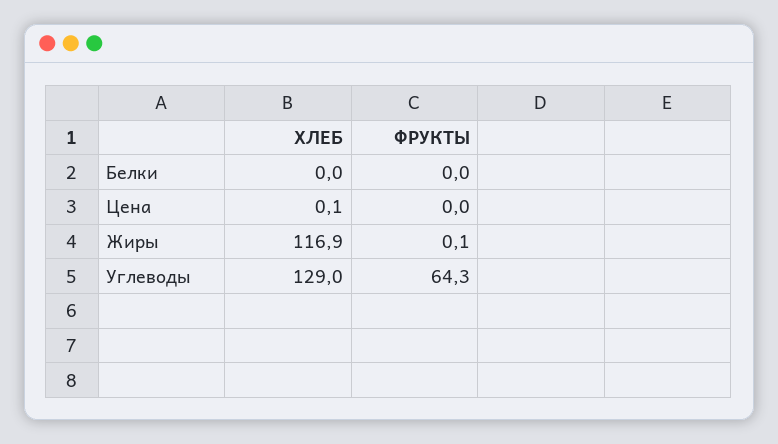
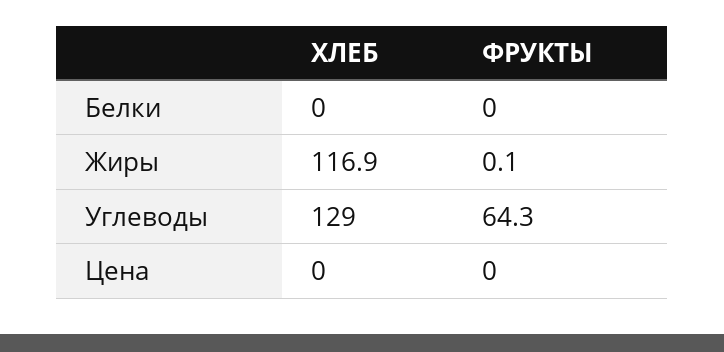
ХЛЕБ, Цена: 0.1 -> 0

